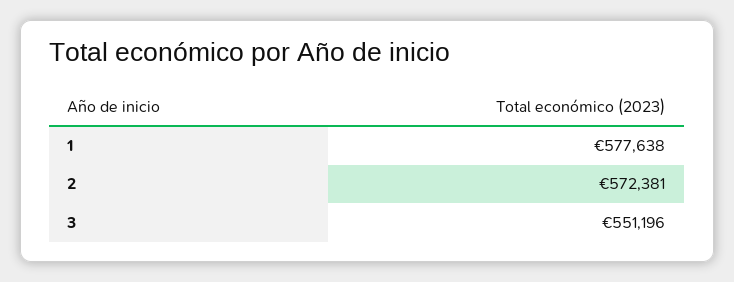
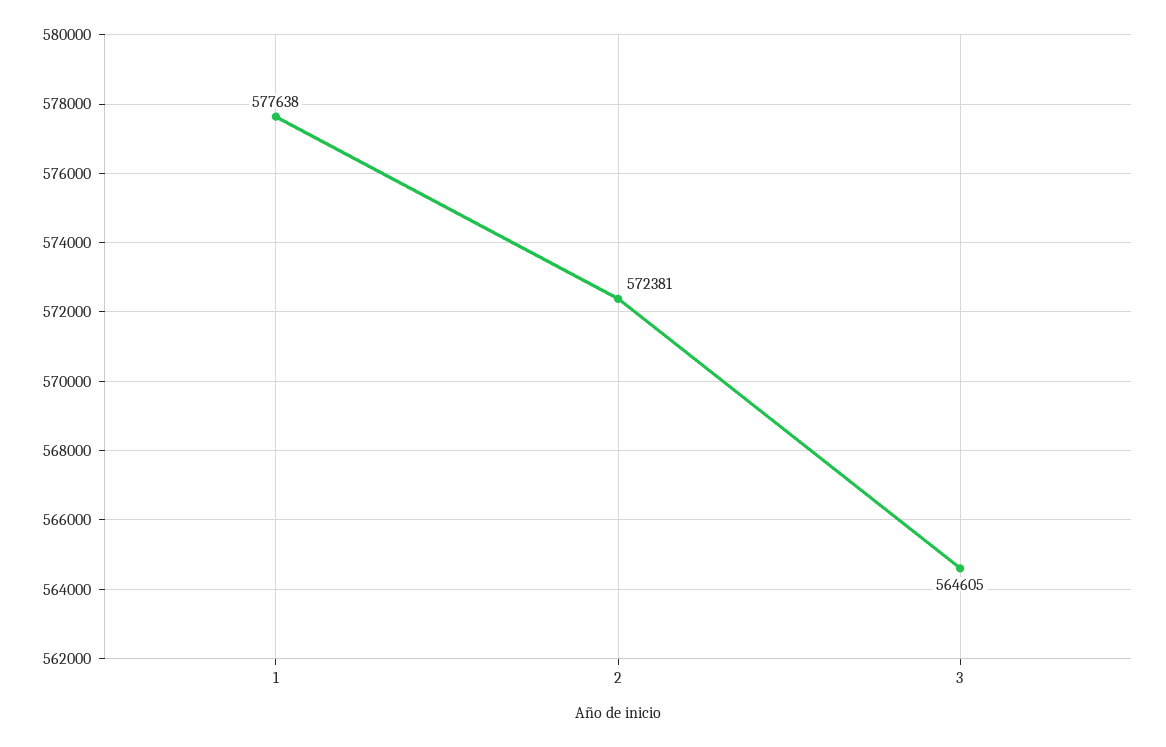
3: 551196 -> 564605

